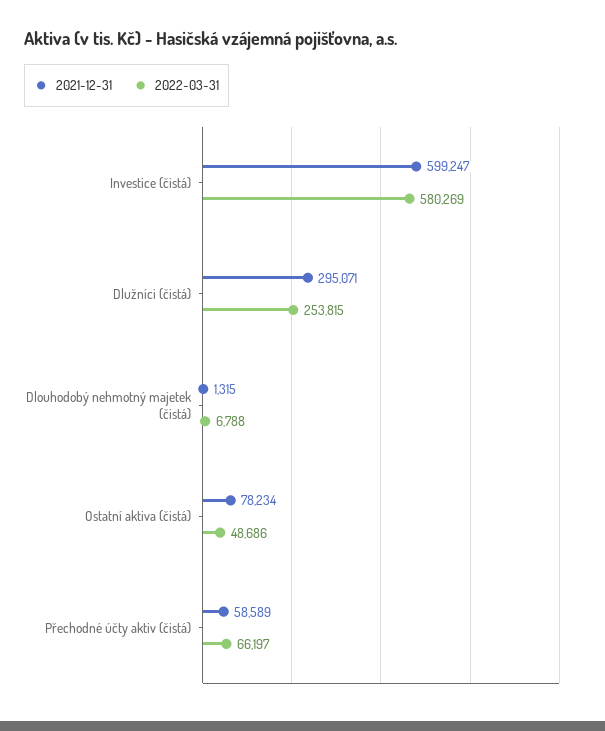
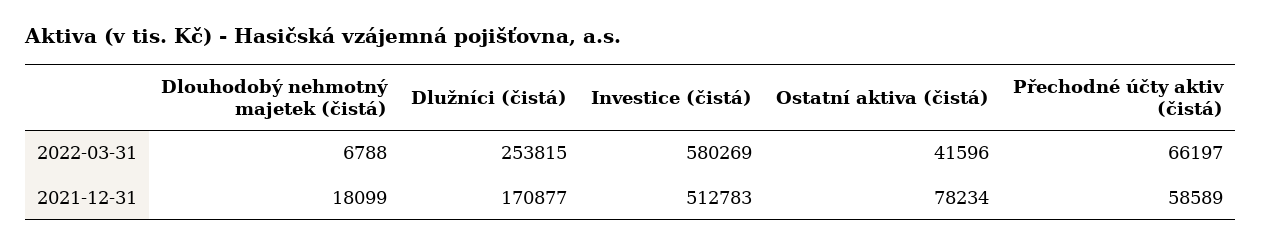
2021-12-31, Investice (čistá): 599247 -> 512783
2021-12-31, Dlužníci (čistá): 295071 -> 170877
2021-12-31, Dlouhodobý nehmotný majetek (čistá): 1315 -> 18099
2022-03-31, Ostatní aktiva (čistá): 48686 -> 41596

